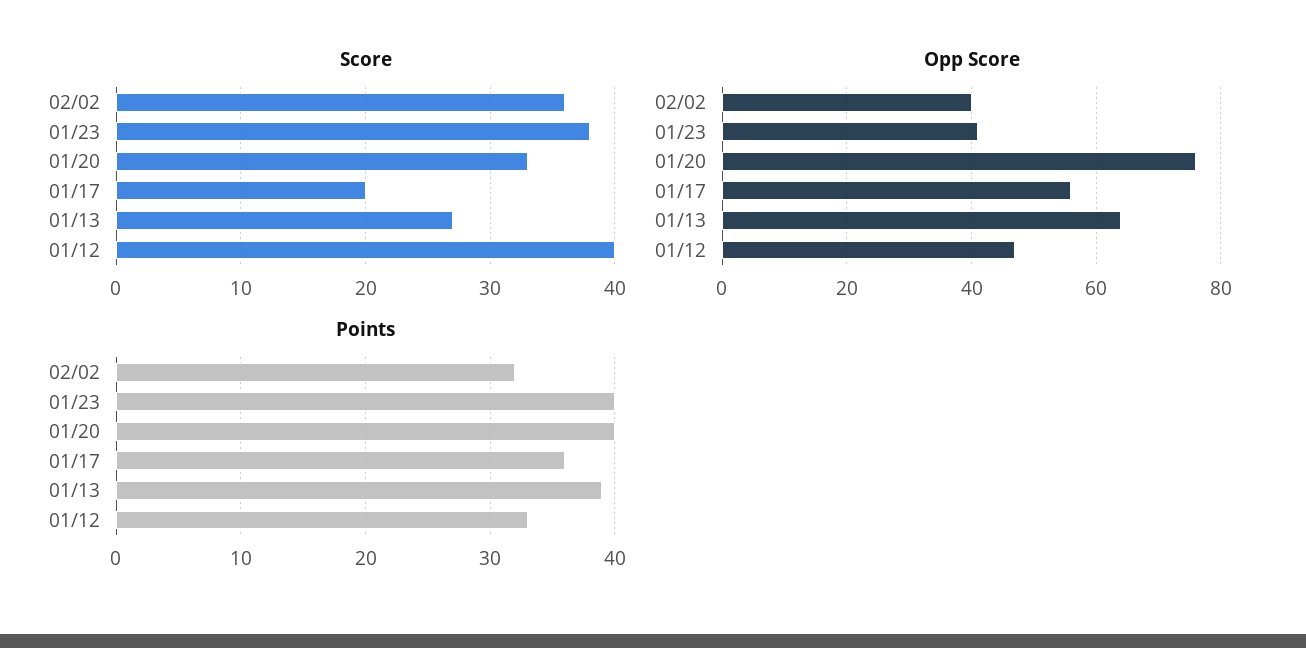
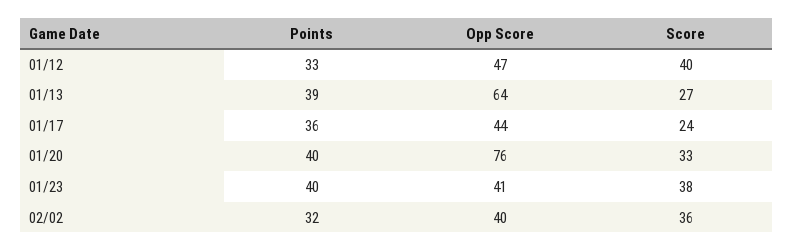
Score, 01/17: 20 -> 24
Opp Score, 01/17: 55 -> 44

